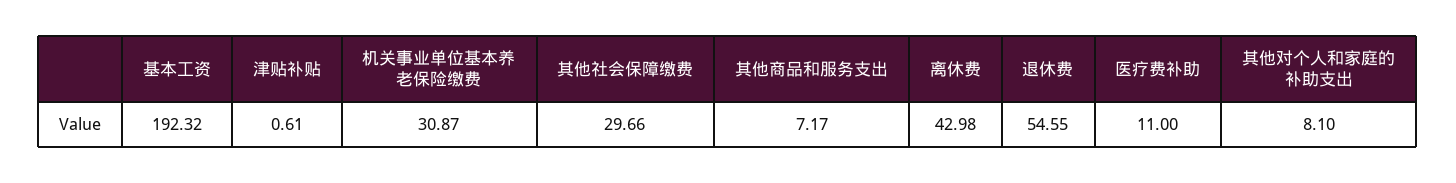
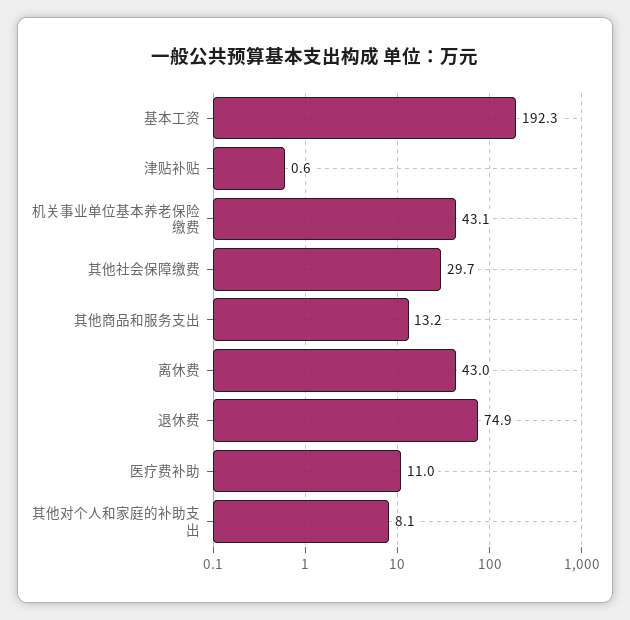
机关事业单位基本养老保险缴费: 30.87 -> 43.1
其他商品和服务支出: 7.17 -> 13.2
退休费: 54.55 -> 74.9

